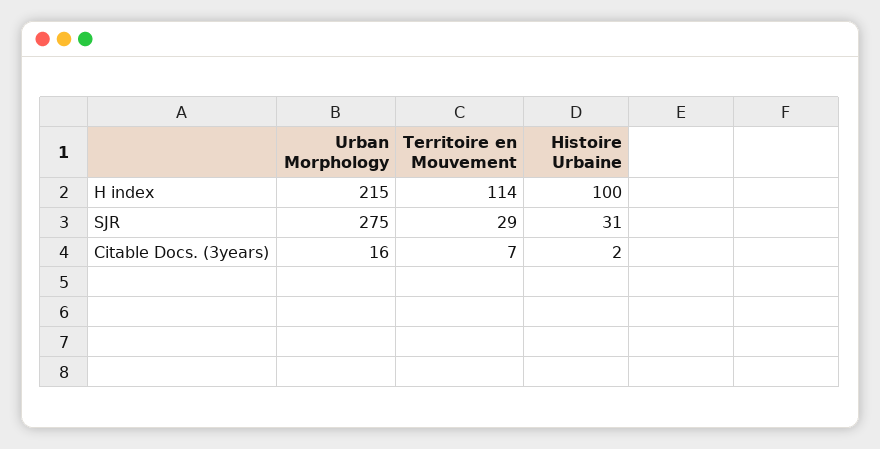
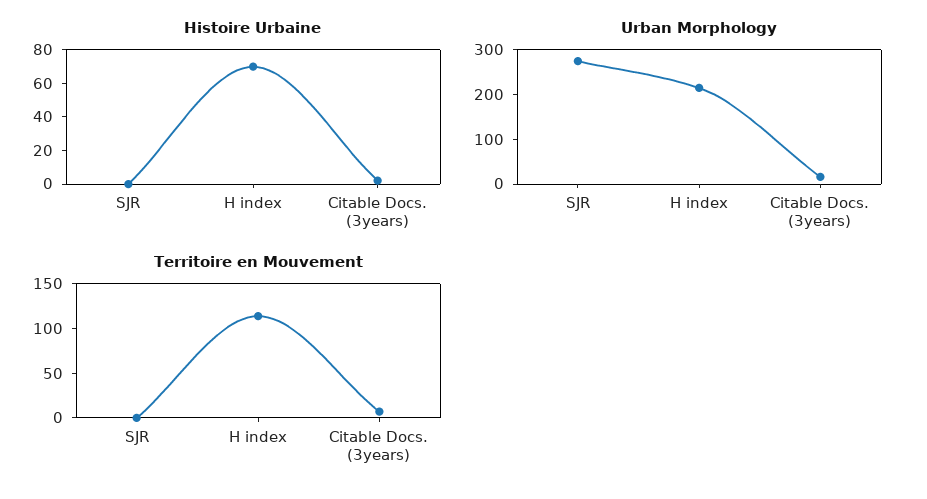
Histoire Urbaine, H index: 100 -> 70
Territoire en Mouvement, SJR: 29 -> 0
Histoire Urbaine, SJR: 31 -> 0

